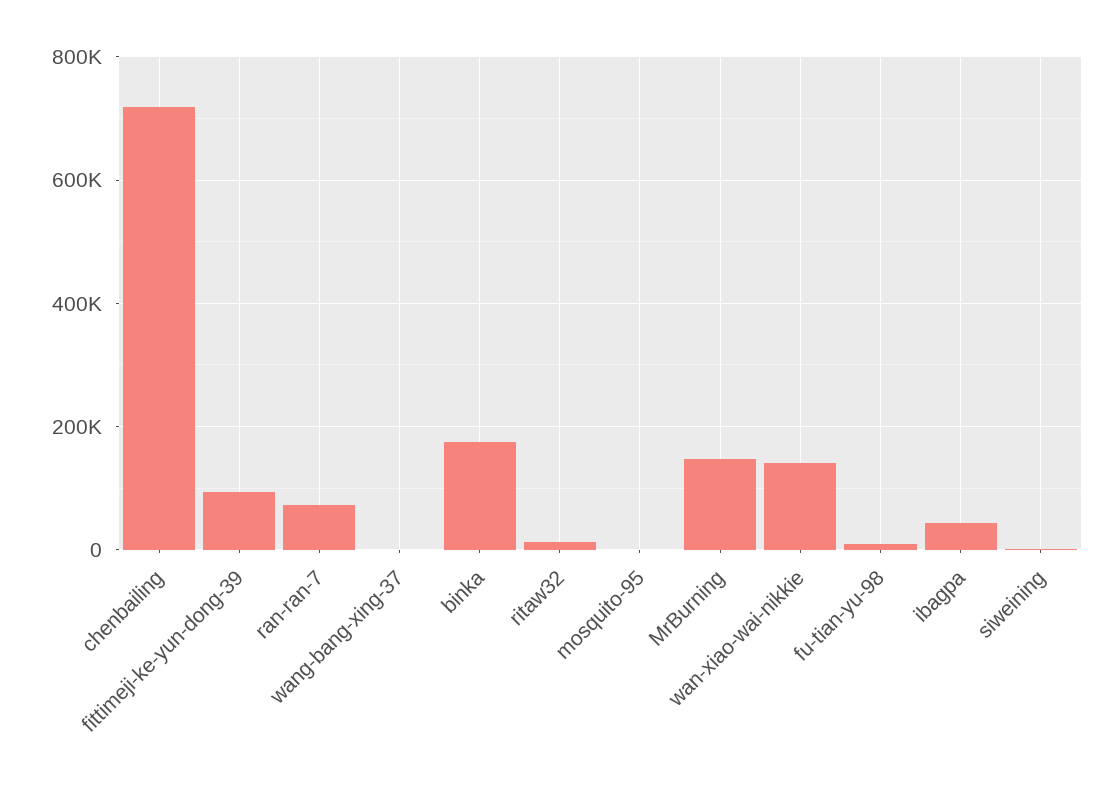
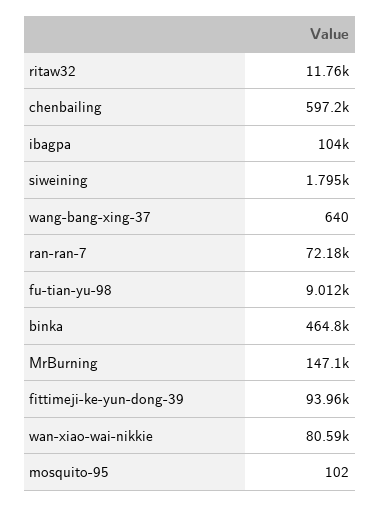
chenbailing: 720000 -> 597200
binka: 180000 -> 464800
wan-xiao-wai-nikkie: 140000 -> 80590
ibagpa: 40000 -> 104000

